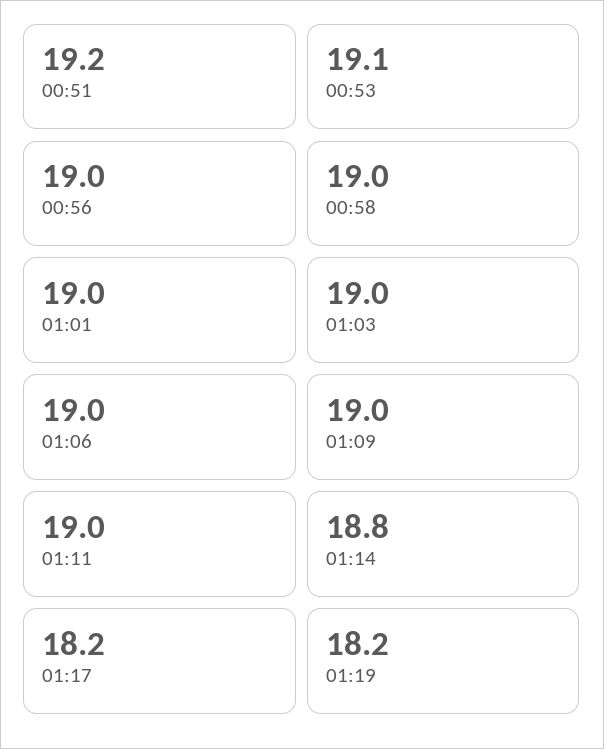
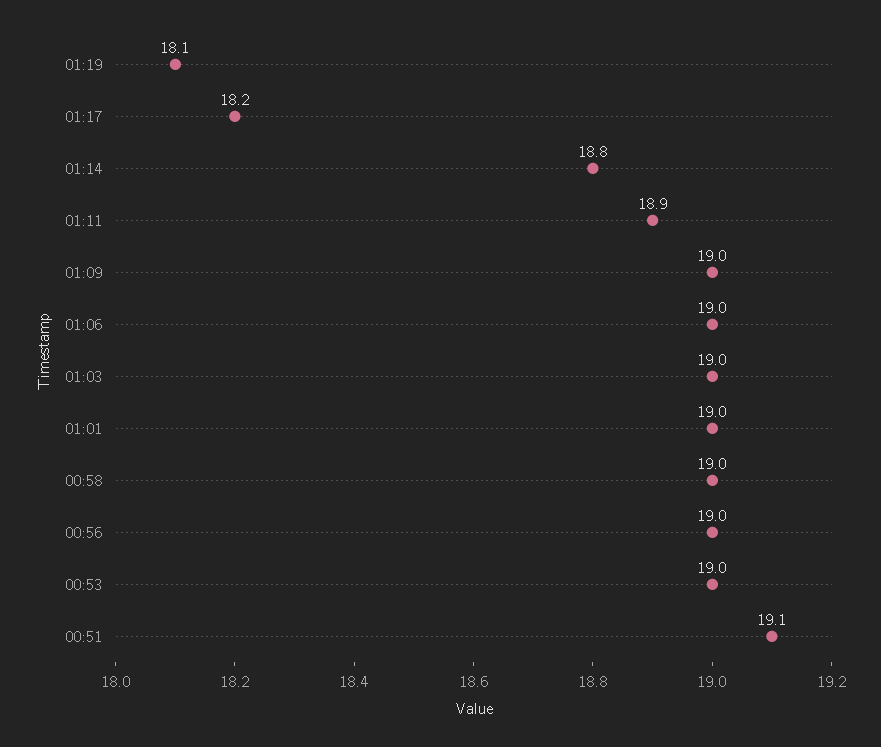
00:51: 19.2 -> 19.1
00:53: 19.1 -> 19
01:11: 19 -> 18.9
01:19: 18.2 -> 18.1

